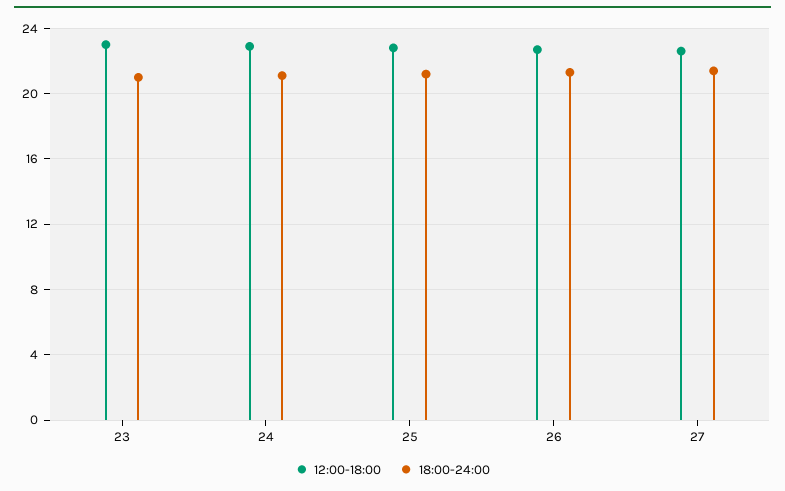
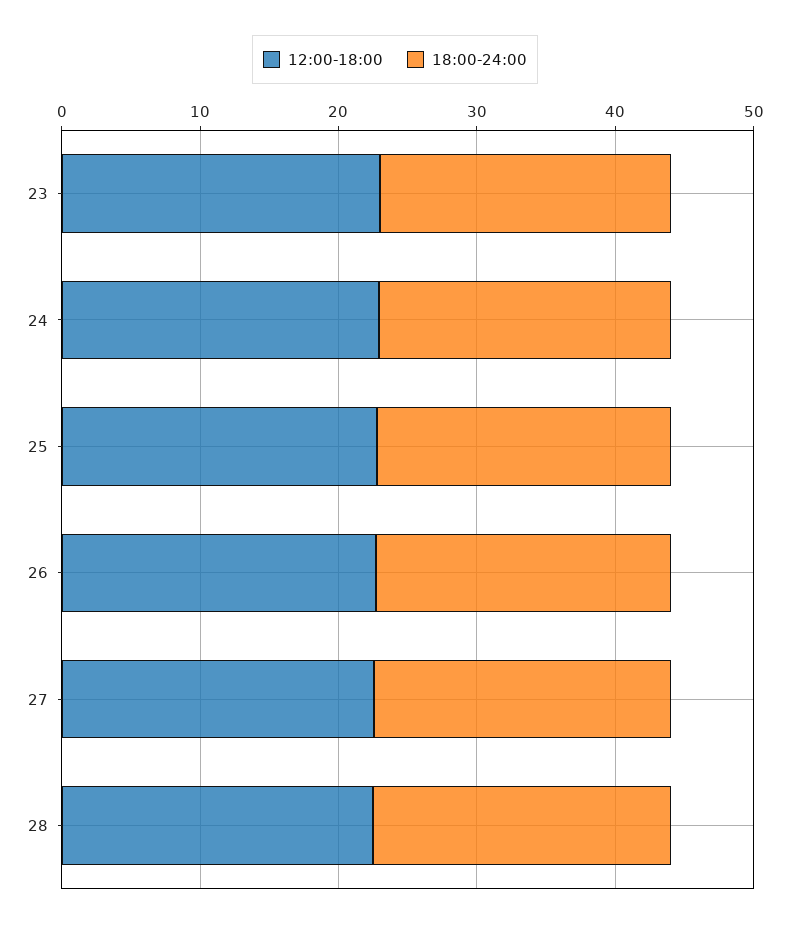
12:00-18:00, 28: none -> 22
18:00-24:00, 28: none -> 22

